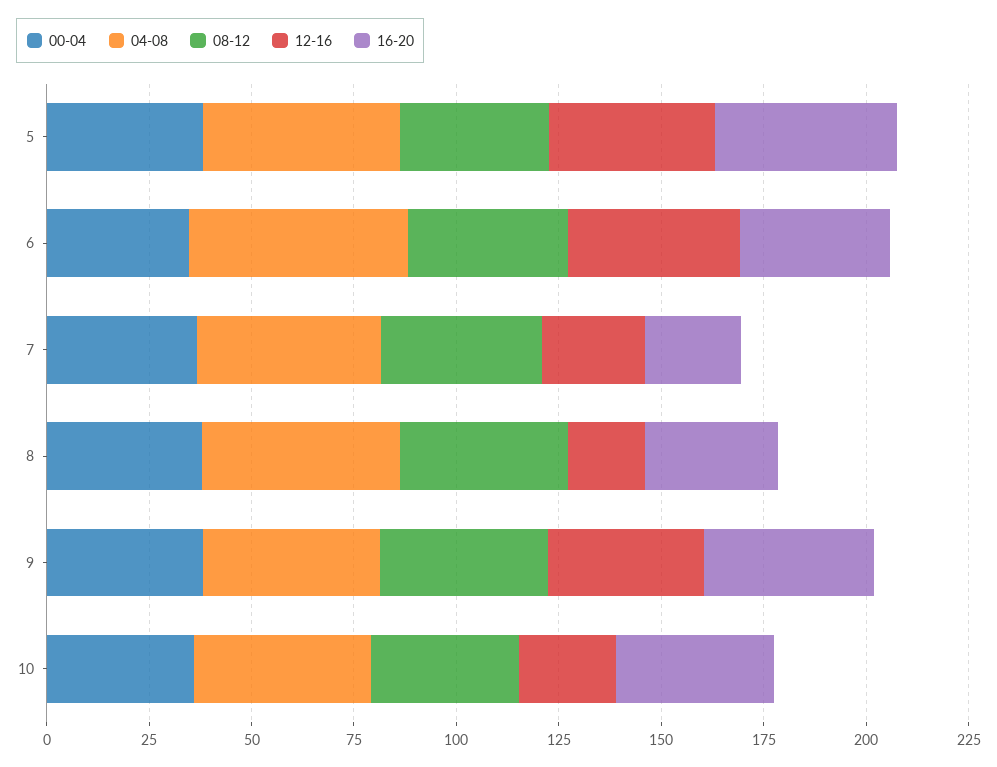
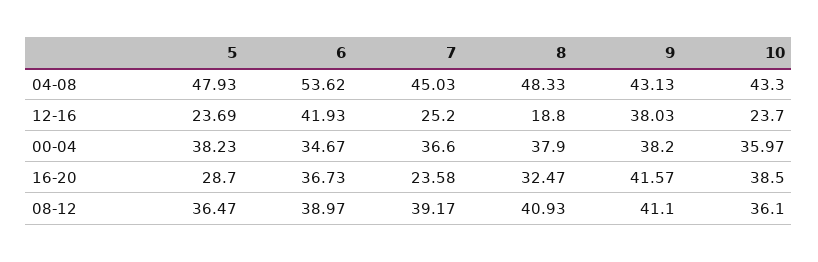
12-16, 5: 40 -> 23.69
16-20, 5: 45 -> 28.7

